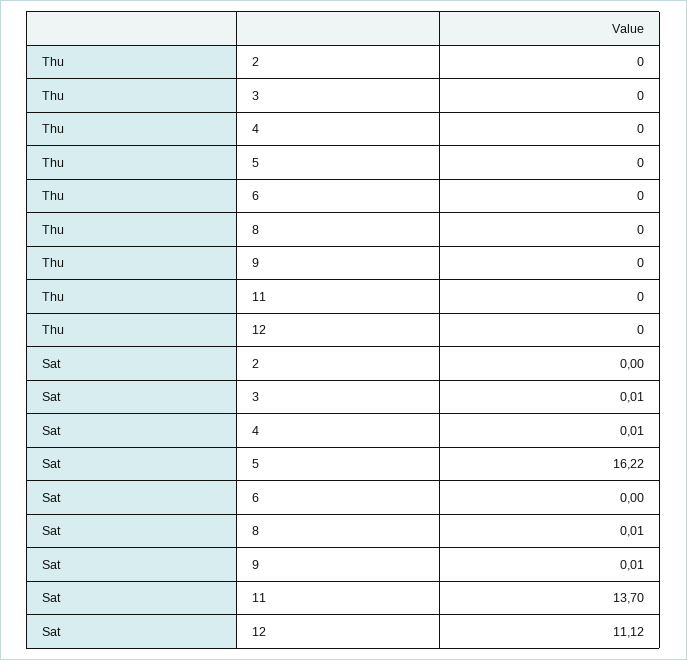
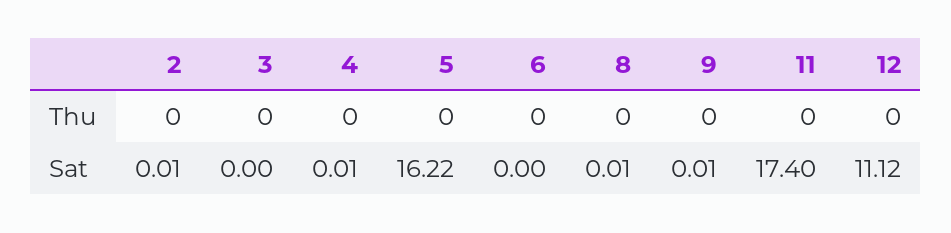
Sat, 2: 0 -> 0.01
Sat, 3: 0.01 -> 0
Sat, 11: 13.7 -> 17.4

